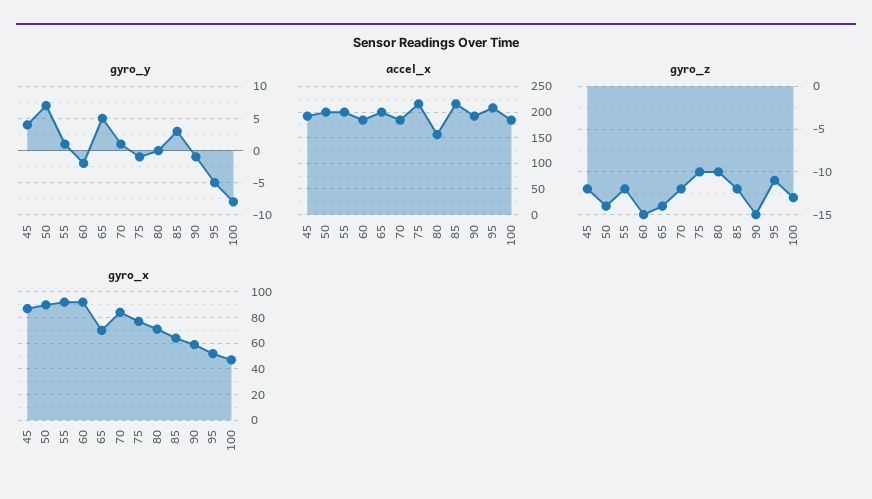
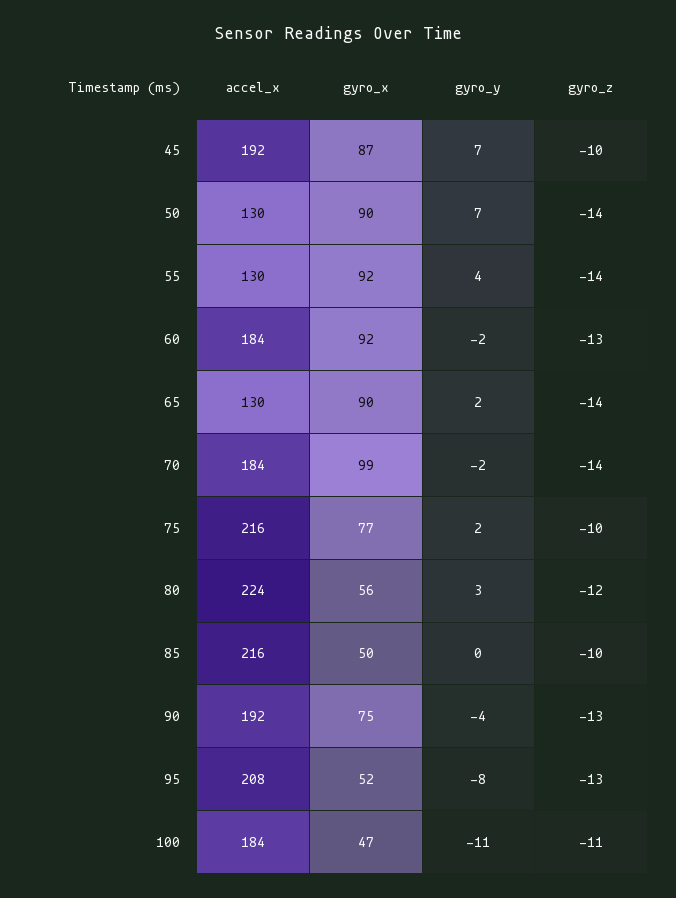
gyro_y, 45: 4 -> 7
gyro_y, 55: 1 -> 4
gyro_y, 65: 5 -> 2
gyro_y, 70: 1 -> -2
gyro_y, 75: -1 -> 2
gyro_y, 80: 0 -> 3
gyro_y, 85: 3 -> 0
gyro_y, 90: -1 -> -4
gyro_y, 95: -5 -> -8
gyro_y, 100: -8 -> -11
accel_x, 50: 200 -> 130
accel_x, 55: 200 -> 130
accel_x, 65: 200 -> 130
accel_x, 80: 150 -> 224
gyro_z, 45: -12 -> -10
gyro_z, 55: -12 -> -14
gyro_z, 60: -15 -> -13
gyro_z, 70: -12 -> -14
gyro_z, 80: -10 -> -12
gyro_z, 85: -12 -> -10
gyro_z, 90: -15 -> -13
gyro_z, 95: -11 -> -13
gyro_z, 100: -13 -> -11
gyro_x, 65: 70 -> 90
gyro_x, 70: 85 -> 99
gyro_x, 80: 70 -> 56
gyro_x, 85: 65 -> 50
gyro_x, 90: 60 -> 75

